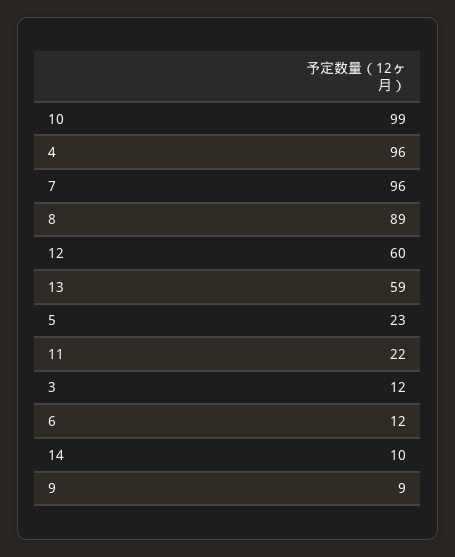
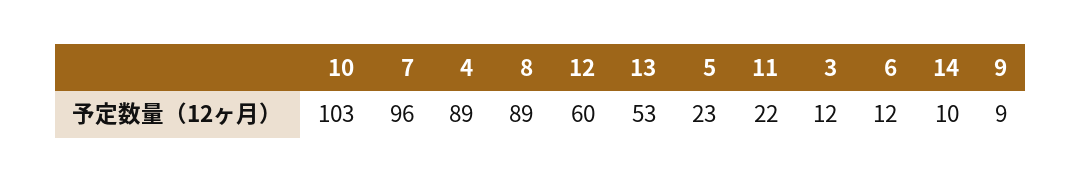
10: 99 -> 103
4: 96 -> 89
13: 59 -> 53

